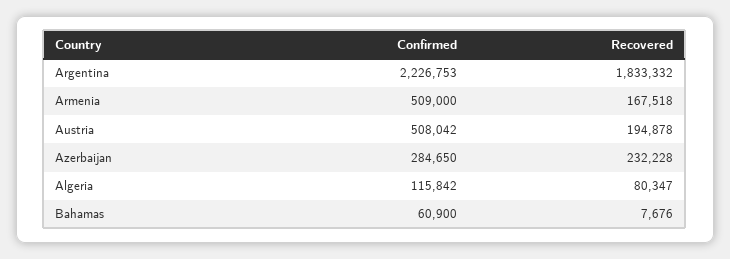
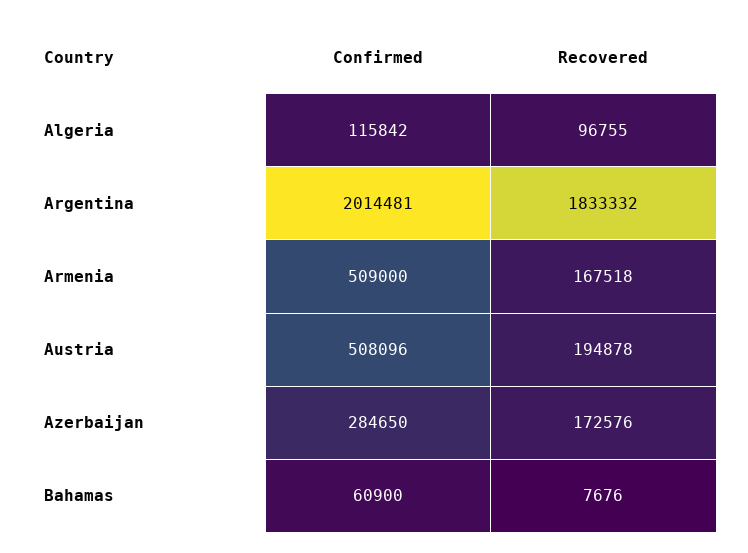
Confirmed, Argentina: 2226753 -> 2014481
Confirmed, Austria: 508042 -> 508096
Recovered, Azerbaijan: 232228 -> 172576
Recovered, Algeria: 80347 -> 96755

